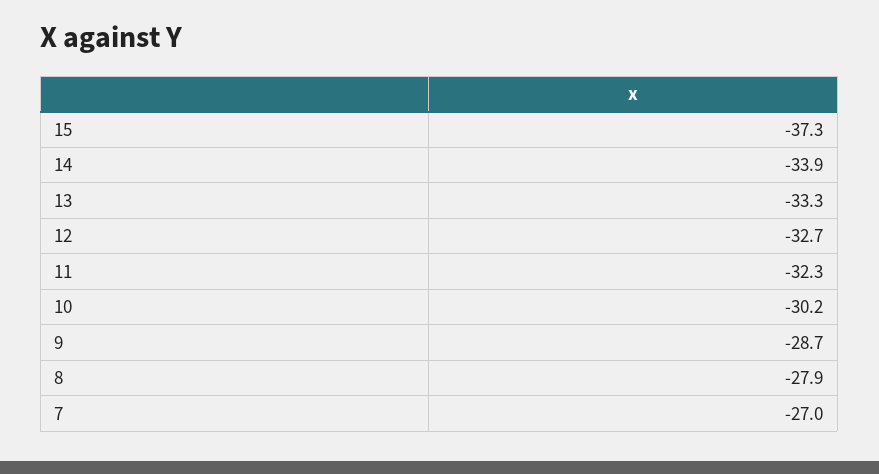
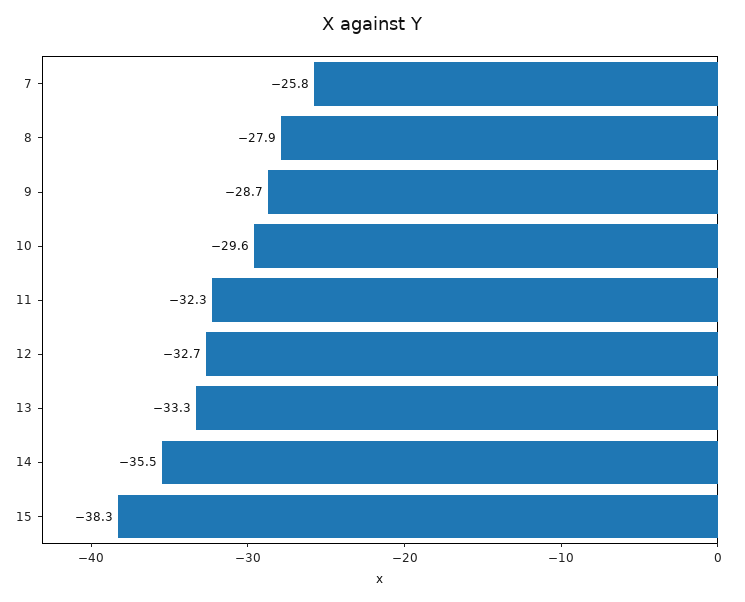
15: -37.3 -> -38.3
14: -33.9 -> -35.5
10: -30.2 -> -29.6
7: -27 -> -25.8

